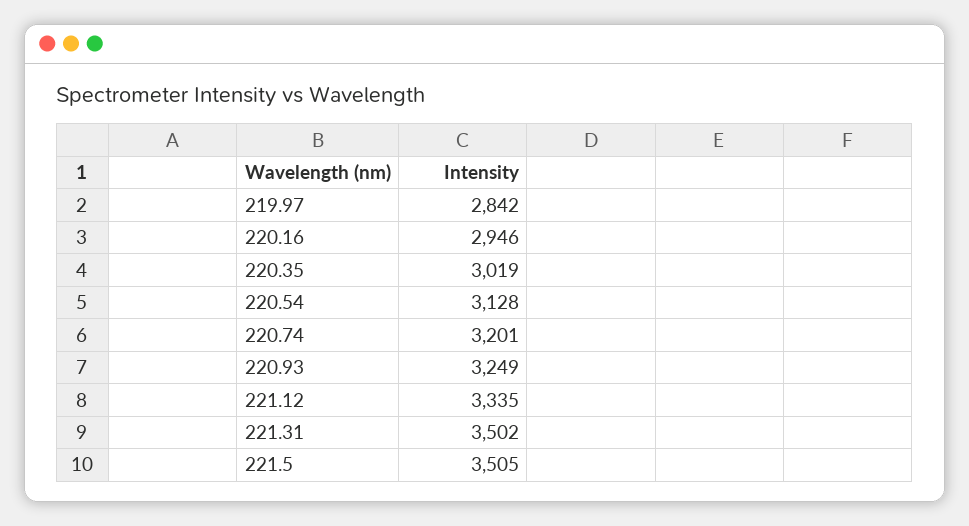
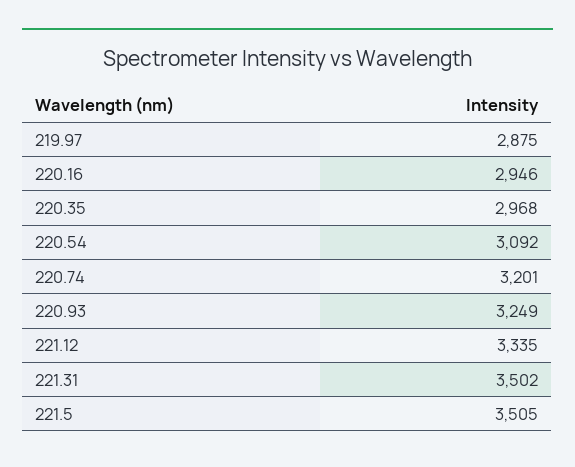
219.97: 2842 -> 2875
220.35: 3019 -> 2968
220.54: 3128 -> 3092

